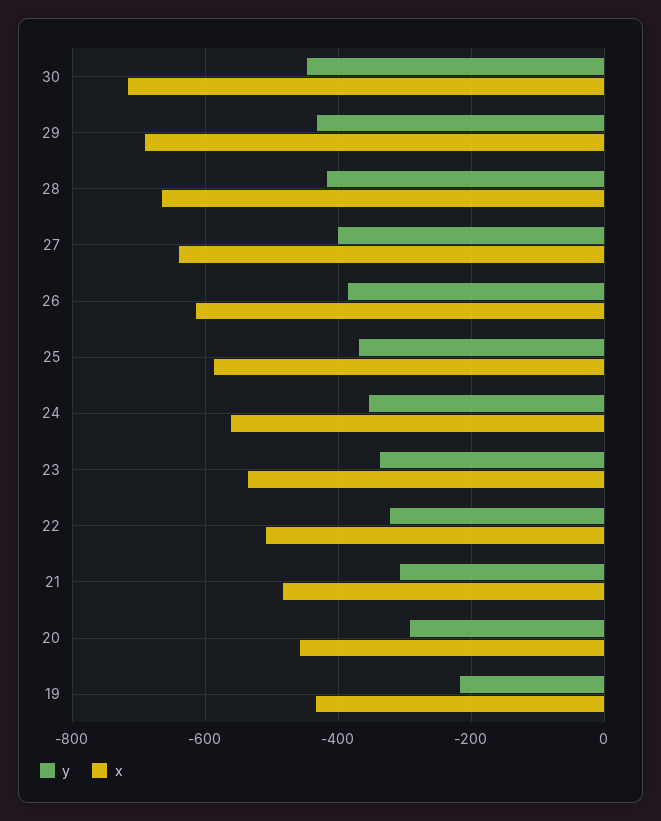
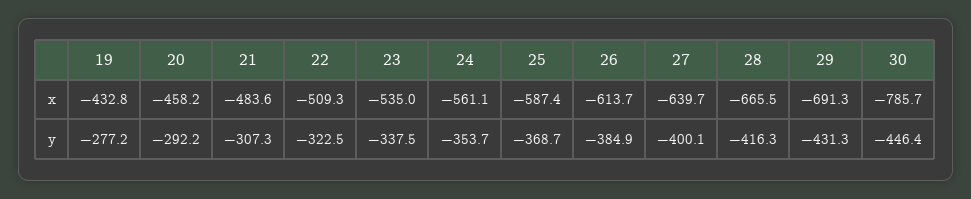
x, 30: -720 -> -785.7
y, 19: -220 -> -277.2

